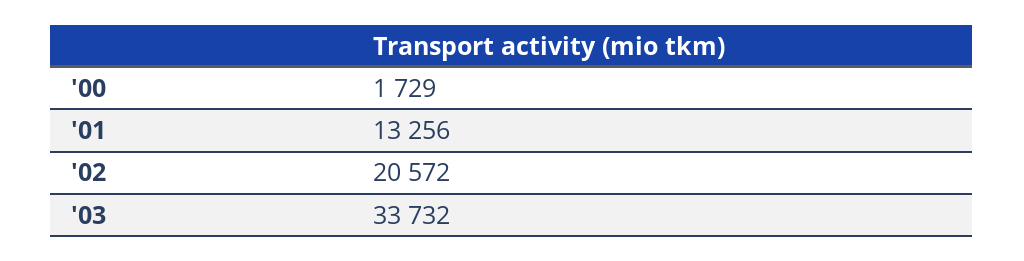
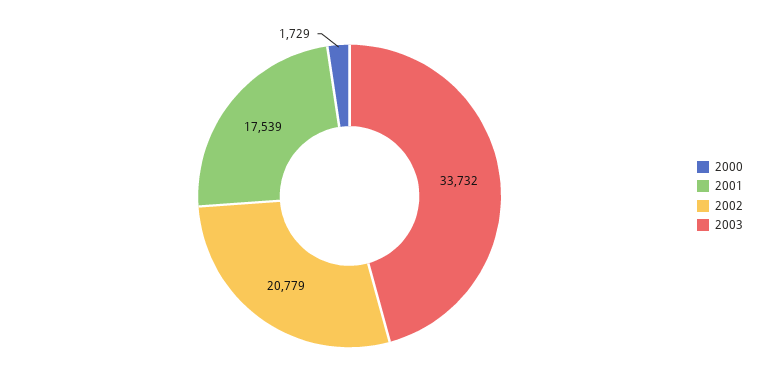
'01: 13256 -> 17539
'02: 20572 -> 20779

